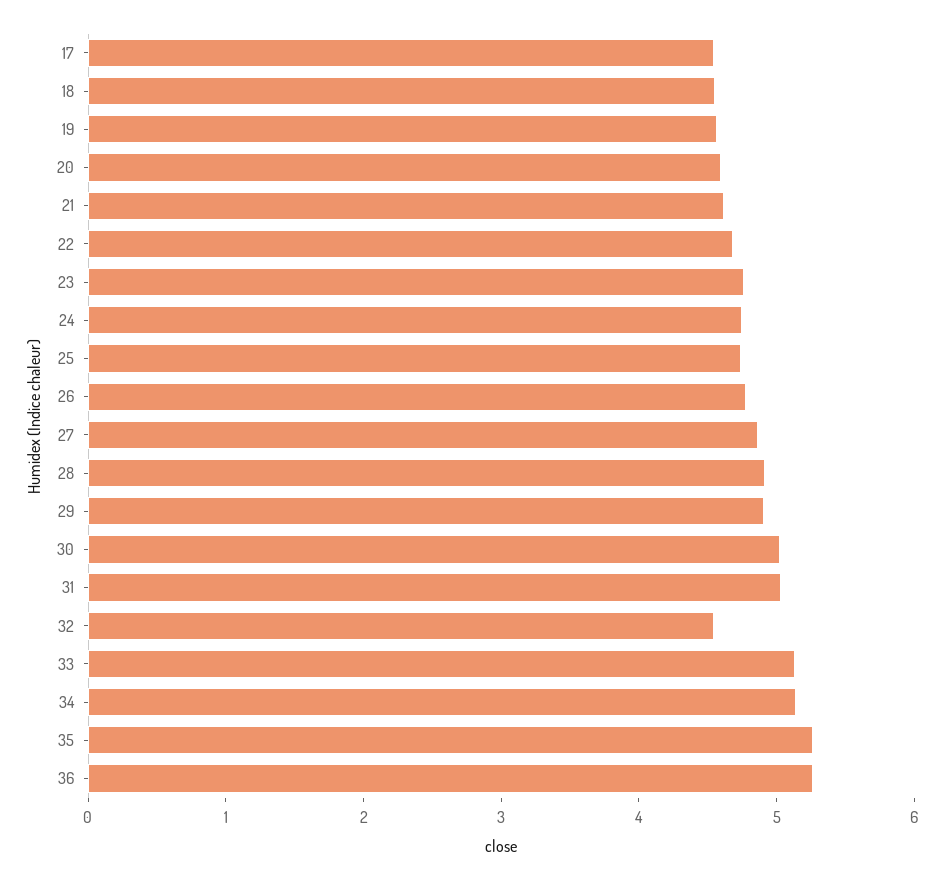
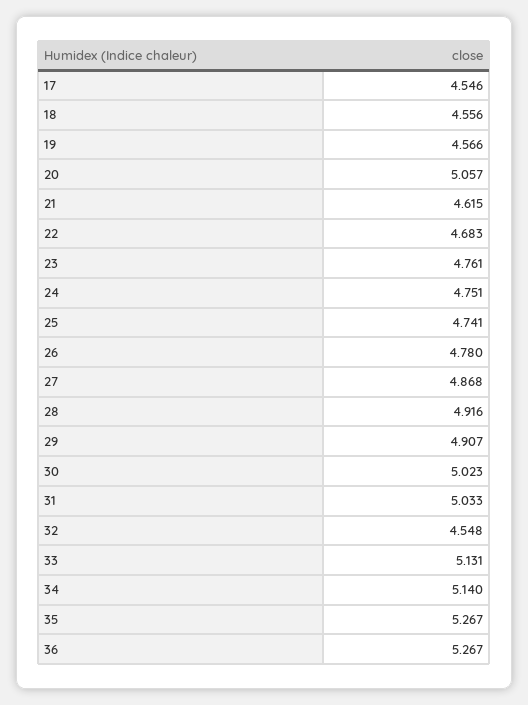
20: 4.6 -> 5.057

